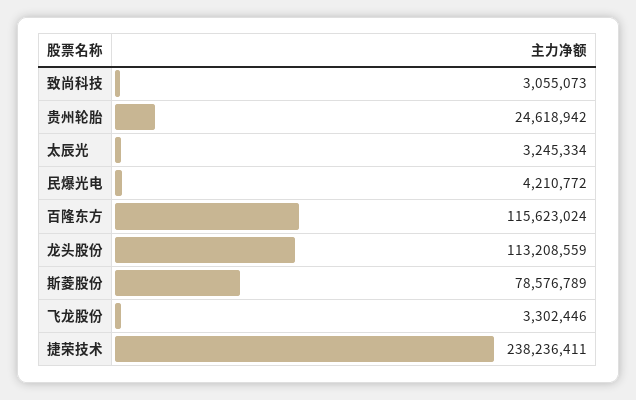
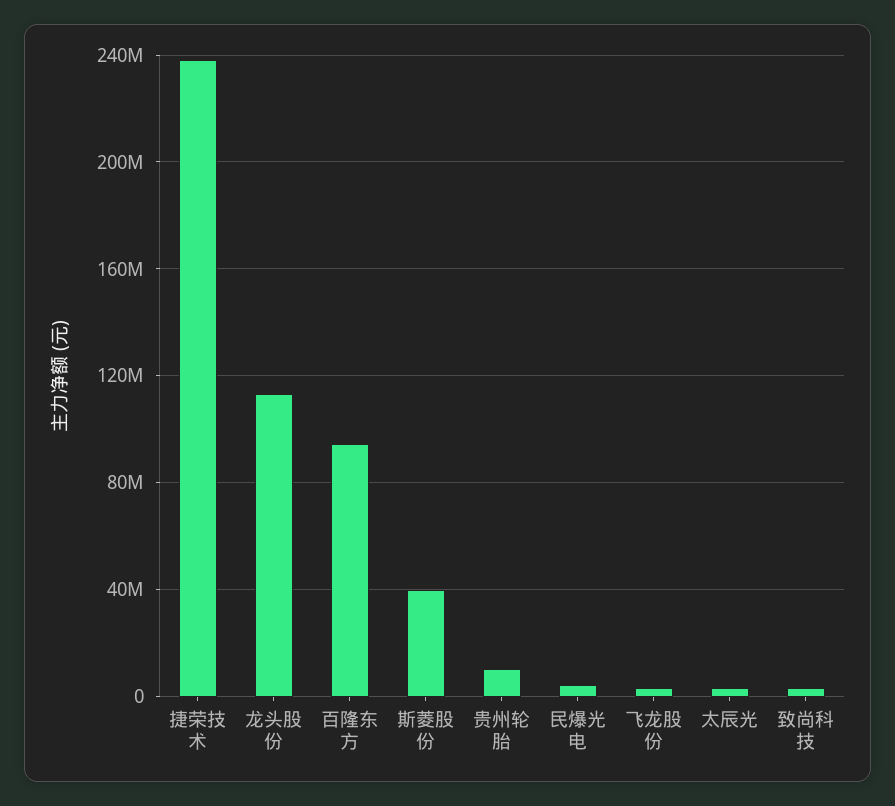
贵州轮胎: 24618942 -> 10000000
百隆东方: 115623024 -> 95000000
斯菱股份: 78576789 -> 40000000

